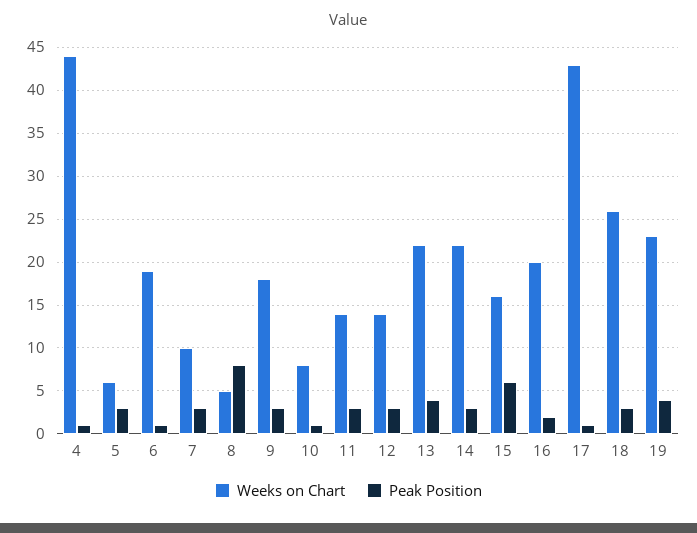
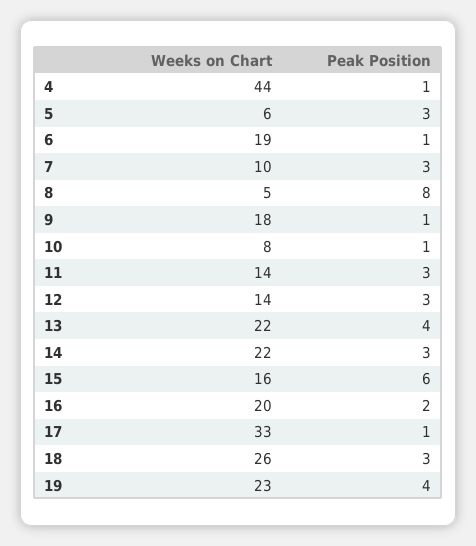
Peak Position, 9: 3 -> 1
Weeks on Chart, 17: 43 -> 33

